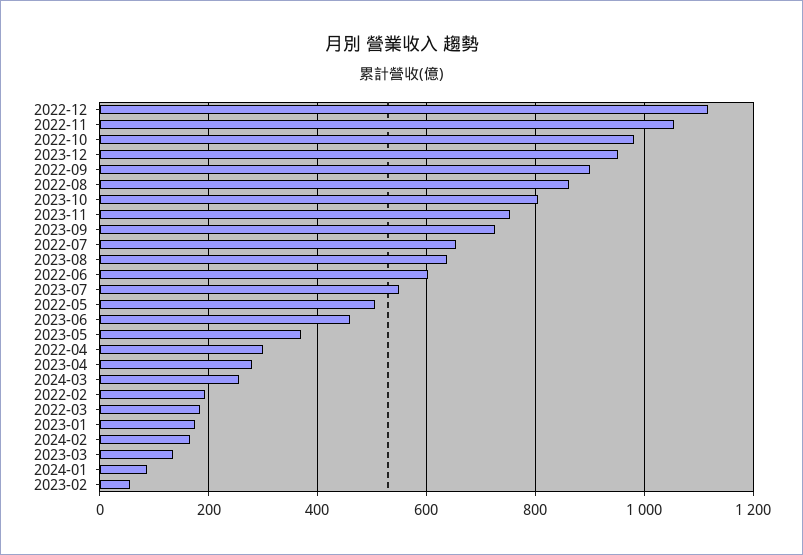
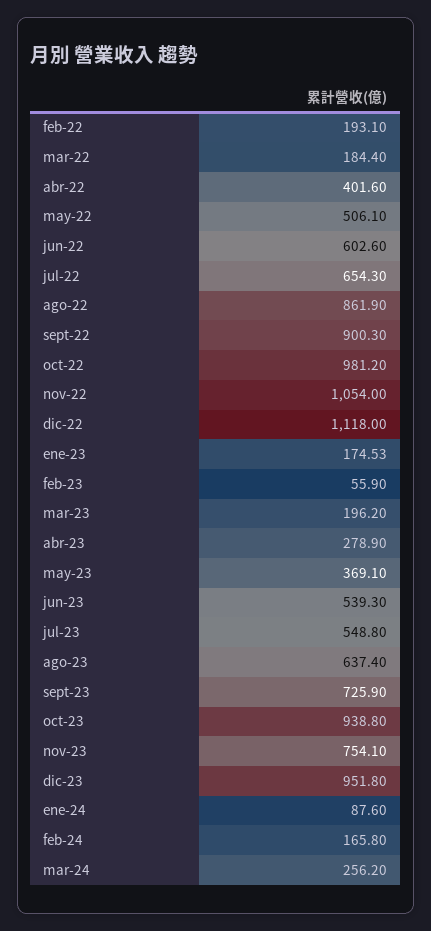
2023-10: 800 -> 938.8
2023-06: 460 -> 539.3
2022-04: 300 -> 401.6
2023-03: 140 -> 196.2

